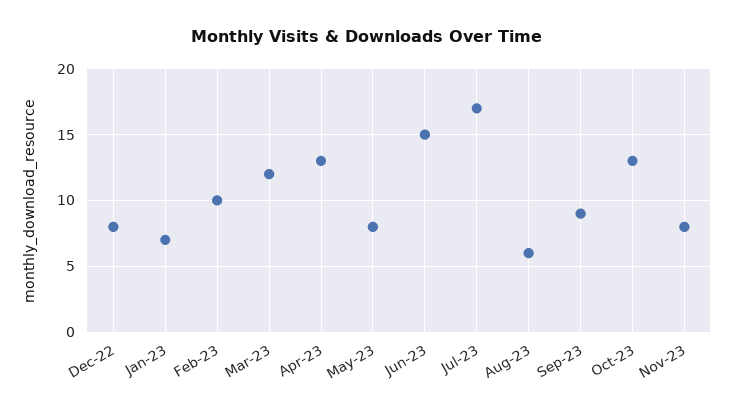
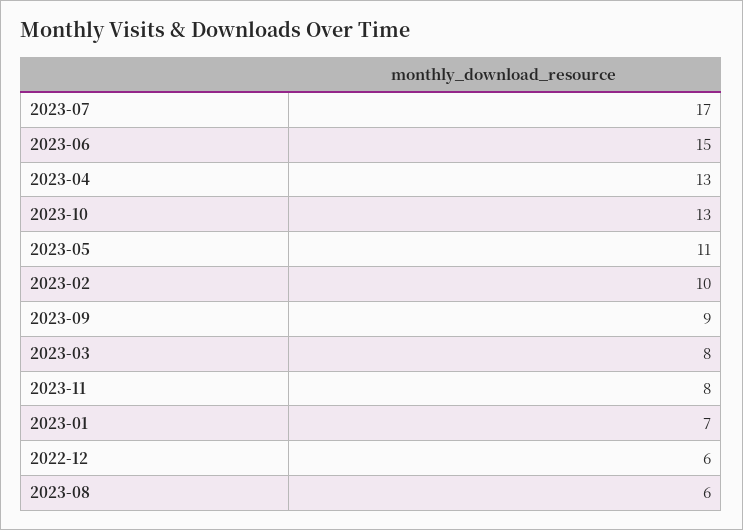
Dec-22: 8 -> 6
Mar-23: 12 -> 8
May-23: 8 -> 11

